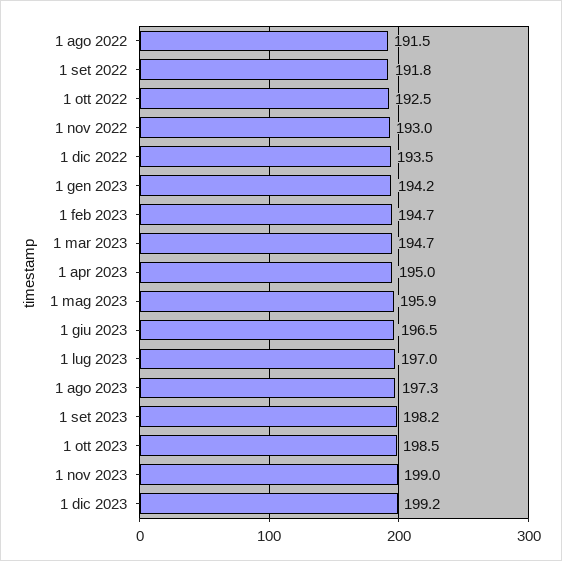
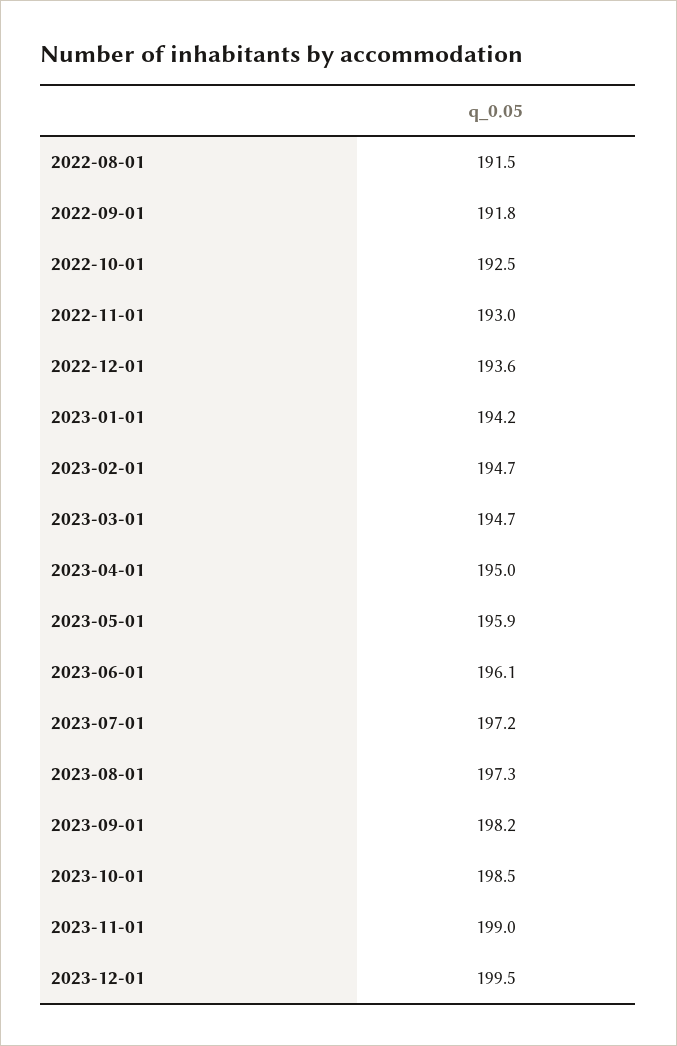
1 dic 2022: 193.5 -> 193.6
1 giu 2023: 196.5 -> 196.1
1 lug 2023: 197 -> 197.2
1 dic 2023: 199.2 -> 199.5

